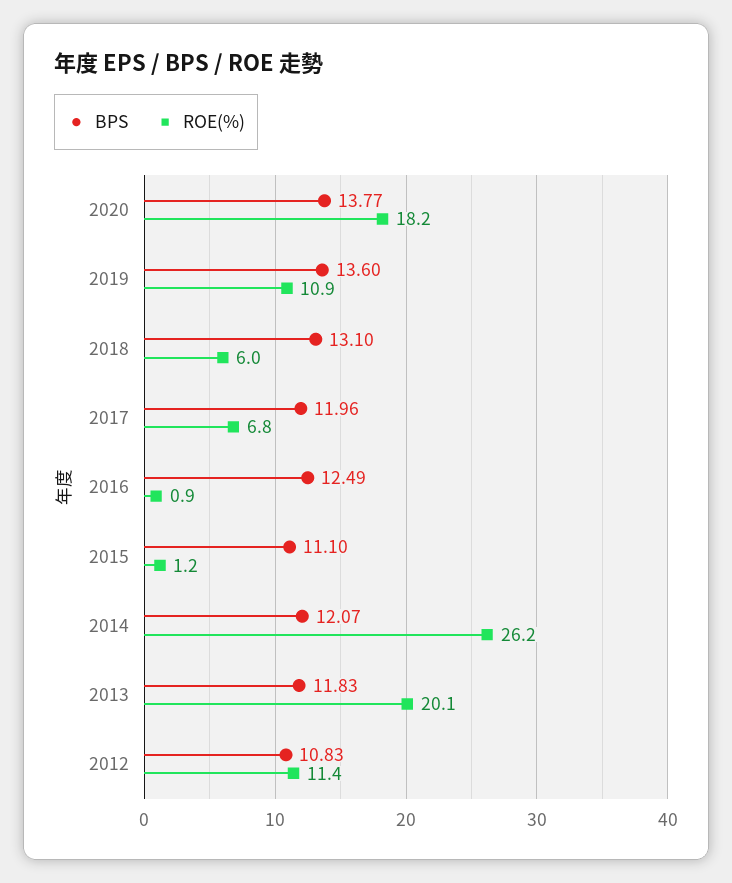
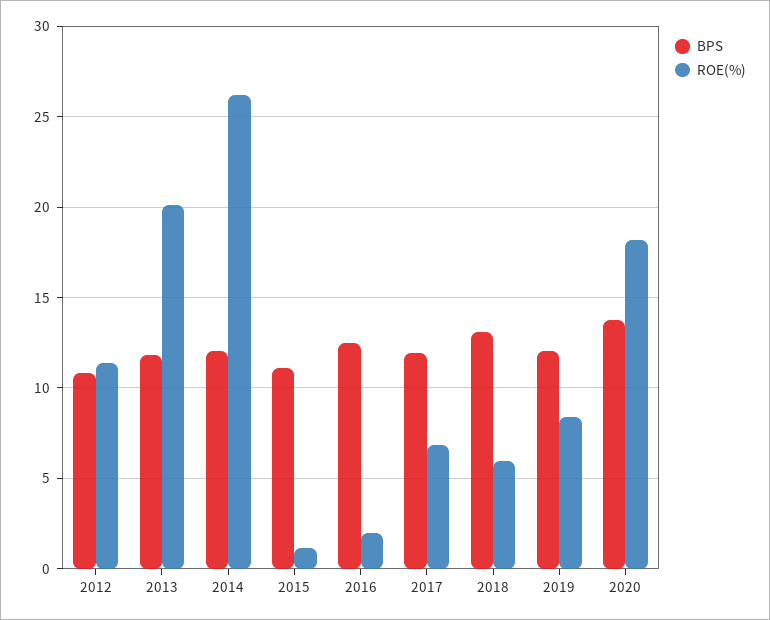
BPS, 2019: 13.6 -> 12
ROE(%), 2019: 10.9 -> 8.5
ROE(%), 2016: 0.9 -> 2

